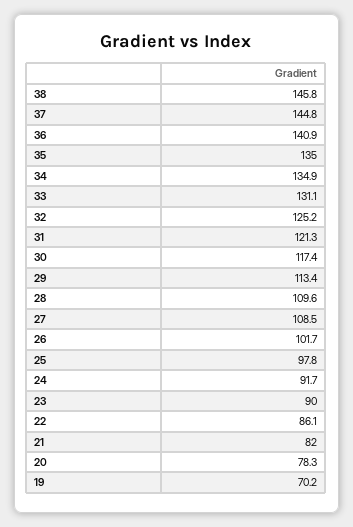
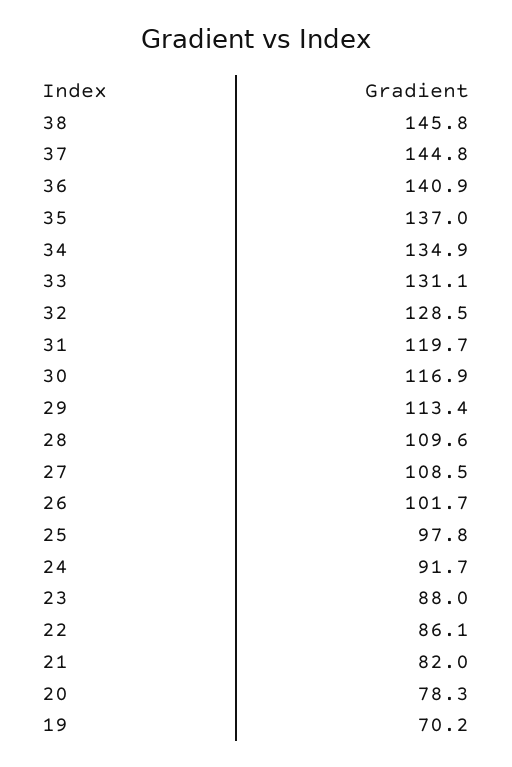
35: 135 -> 137
32: 125.2 -> 128.5
31: 121.3 -> 119.7
30: 117.4 -> 116.9
23: 90 -> 88

